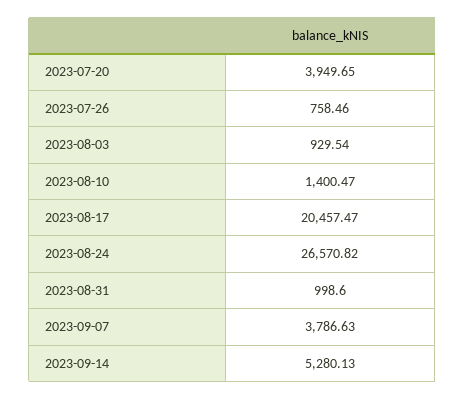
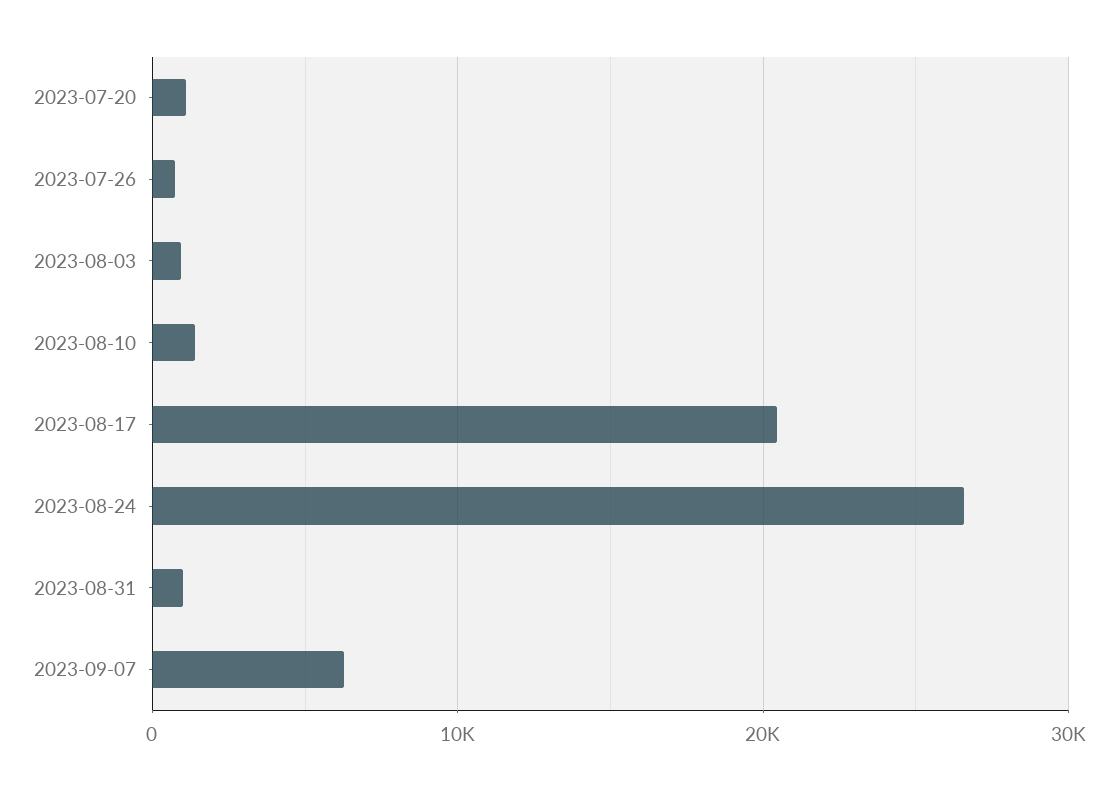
2023-07-20: 3949.65 -> 1000
2023-09-07: 3786.63 -> 6000
2023-09-14: 5280.13 -> none

